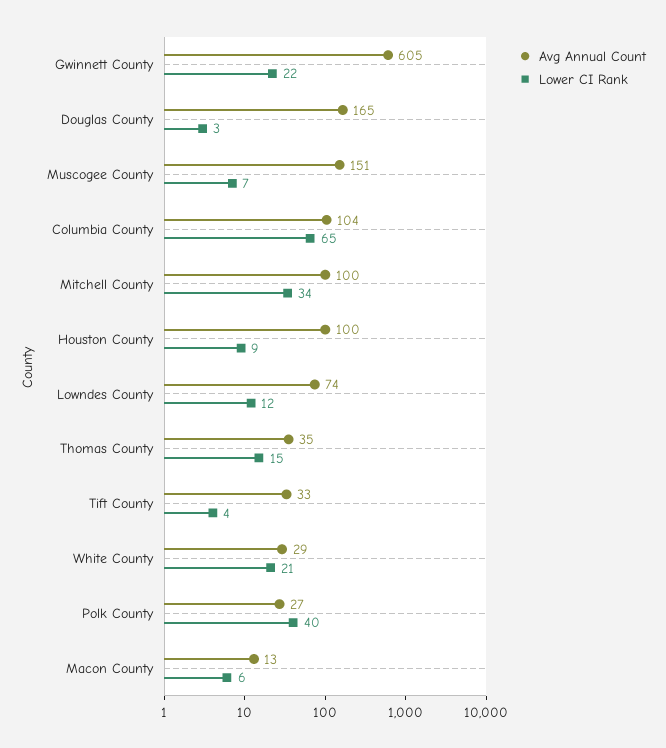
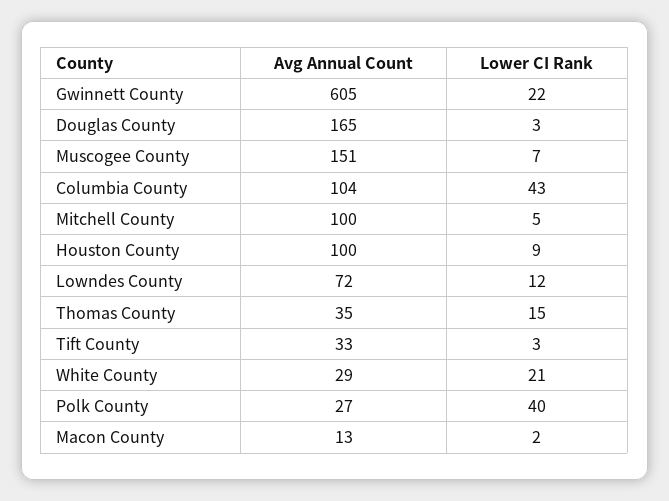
Lower CI Rank, Columbia County: 65 -> 43
Lower CI Rank, Mitchell County: 34 -> 5
Avg Annual Count, Lowndes County: 74 -> 72
Lower CI Rank, Tift County: 4 -> 3
Lower CI Rank, Macon County: 6 -> 2

